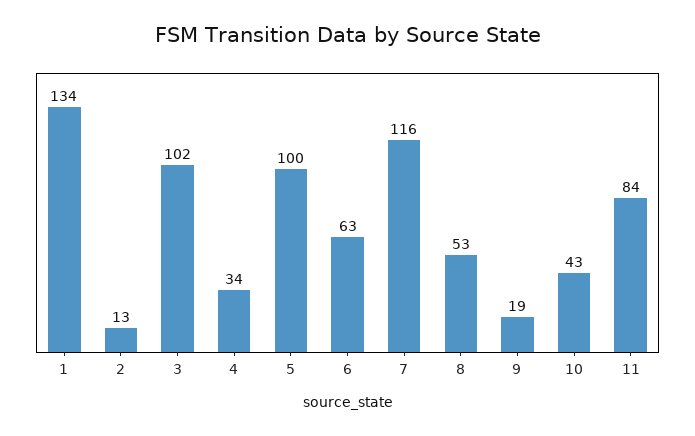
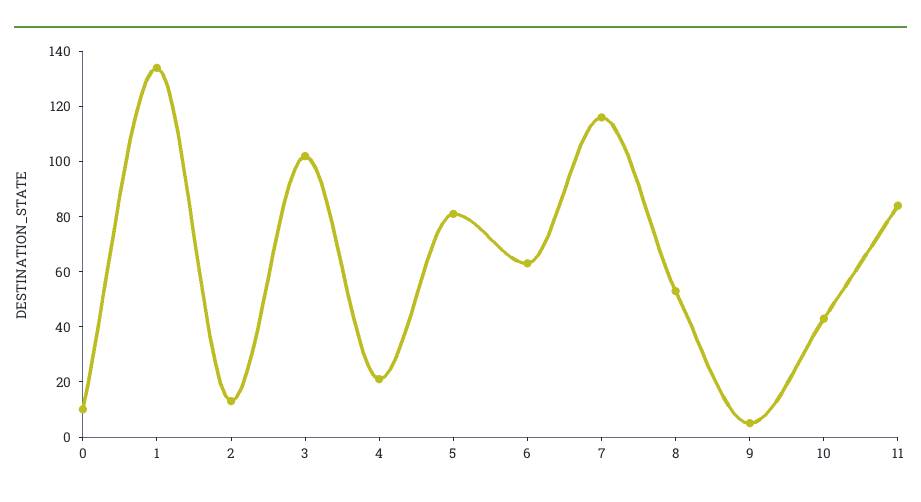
4: 34 -> 20
5: 100 -> 80
9: 19 -> 5
0: none -> 10

